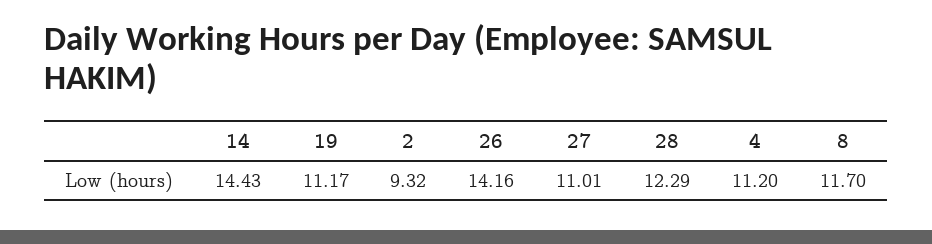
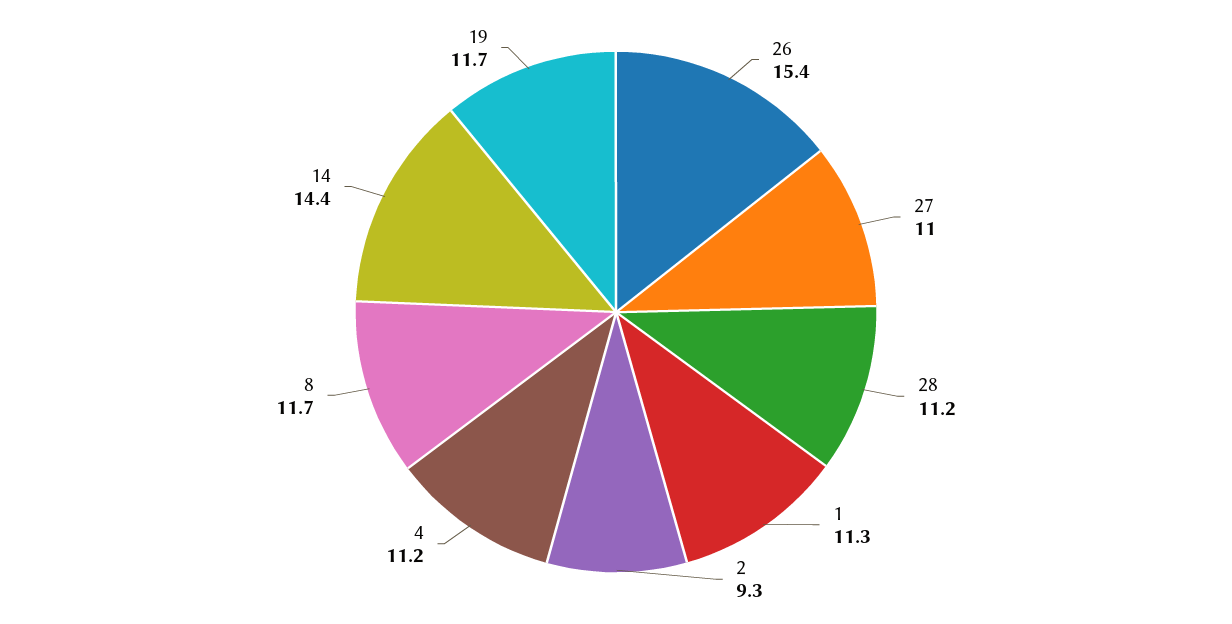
19: 11.17 -> 11.7
26: 14.16 -> 15.4
28: 12.29 -> 11.2
1: none -> 11.3

